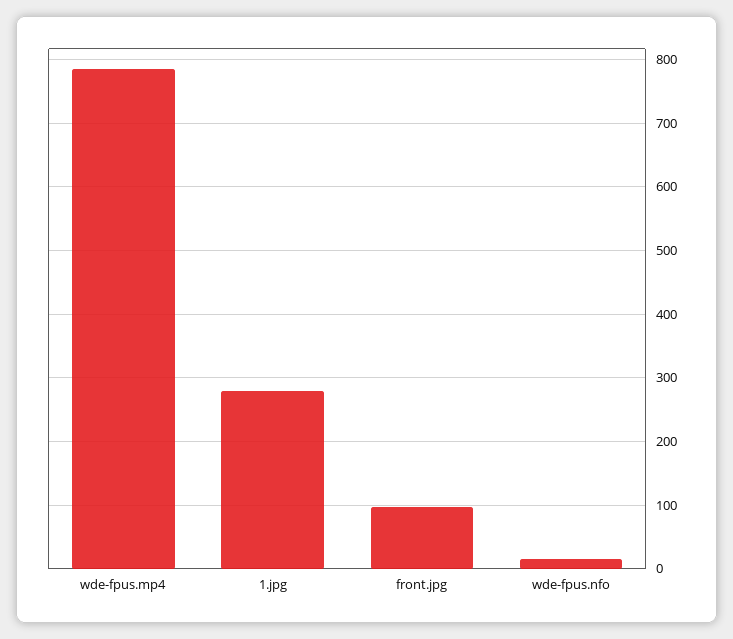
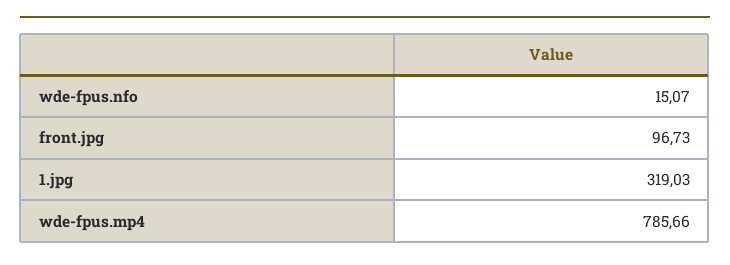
1.jpg: 280 -> 319.03

